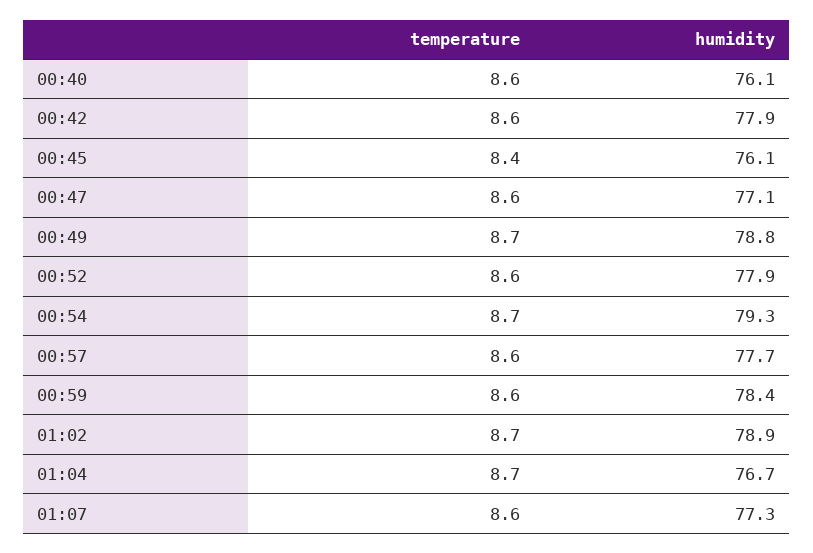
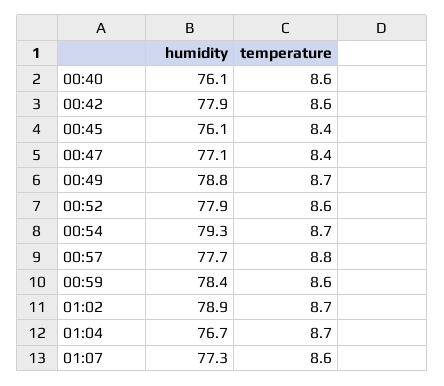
temperature, 00:47: 8.6 -> 8.4
temperature, 00:57: 8.6 -> 8.8

